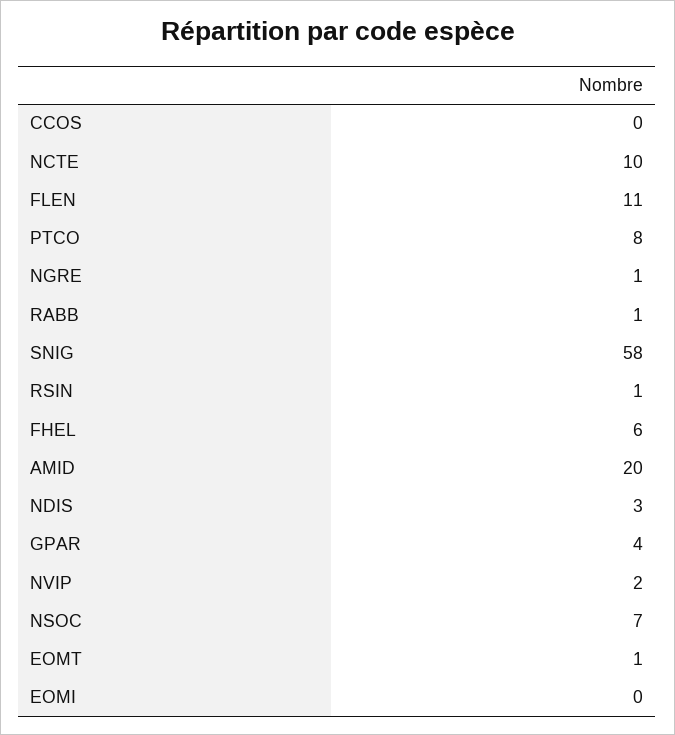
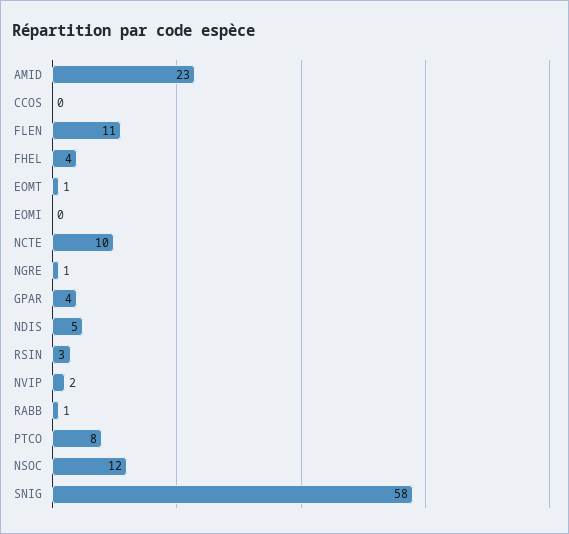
RSIN: 1 -> 3
FHEL: 6 -> 4
AMID: 20 -> 23
NDIS: 3 -> 5
NSOC: 7 -> 12

